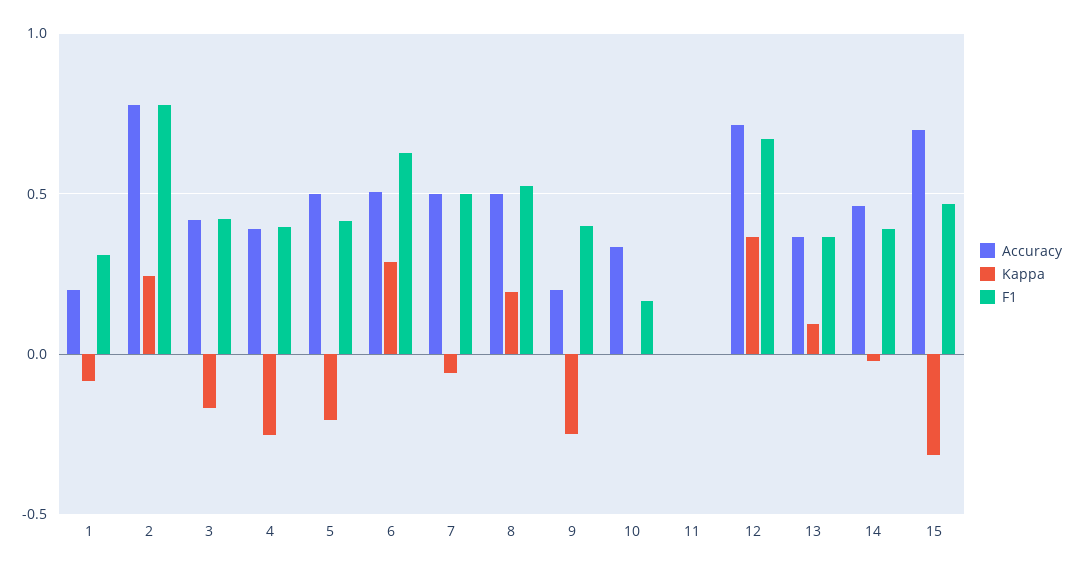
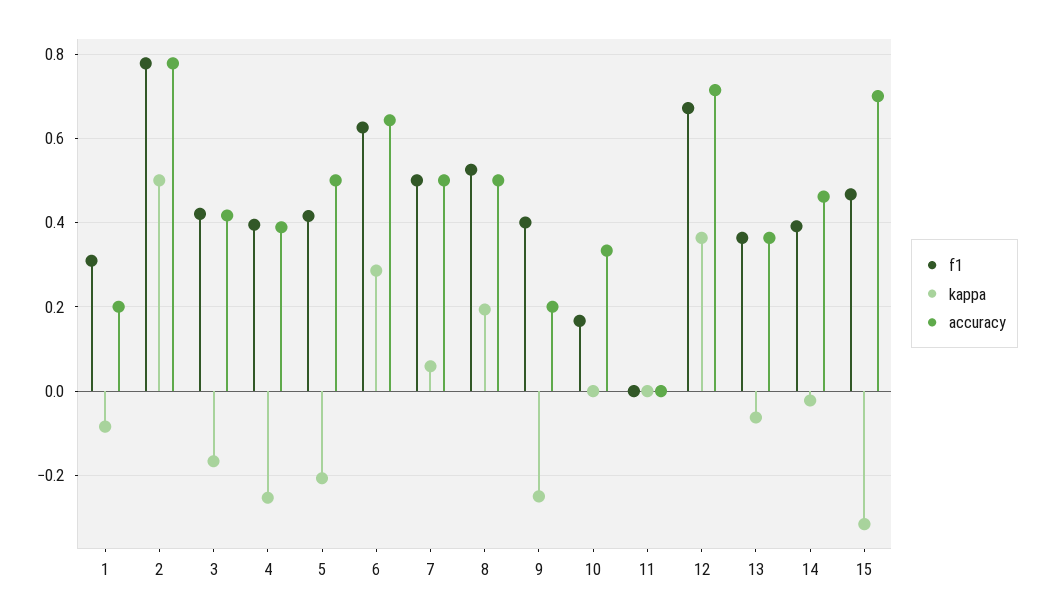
Kappa, 2: 0.25 -> 0.5
Accuracy, 6: 0.5 -> 0.64
Kappa, 7: -0.05 -> 0.06
Kappa, 13: 0.1 -> -0.06

